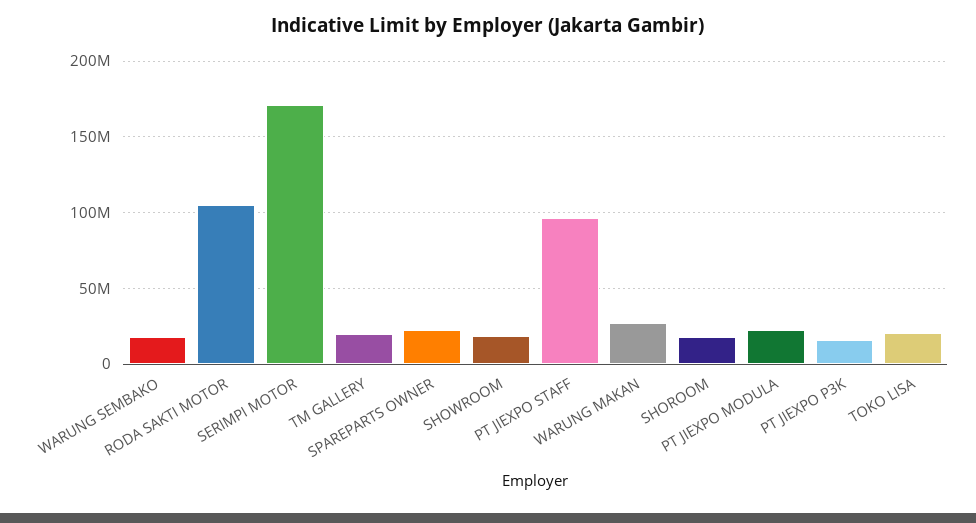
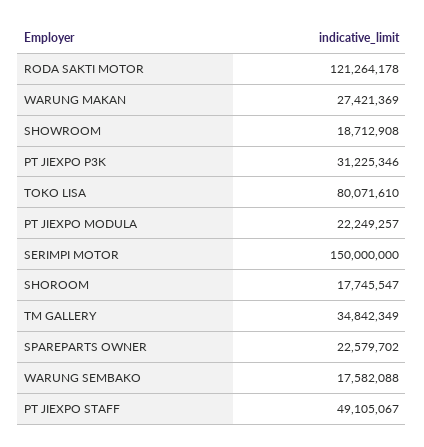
RODA SAKTI MOTOR: 105000000 -> 121264178
SERIMPI MOTOR: 170000000 -> 150000000
TM GALLERY: 20000000 -> 34842349
PT JIEXPO STAFF: 95000000 -> 49105067
PT JIEXPO P3K: 15000000 -> 31225346
TOKO LISA: 20000000 -> 80071610

